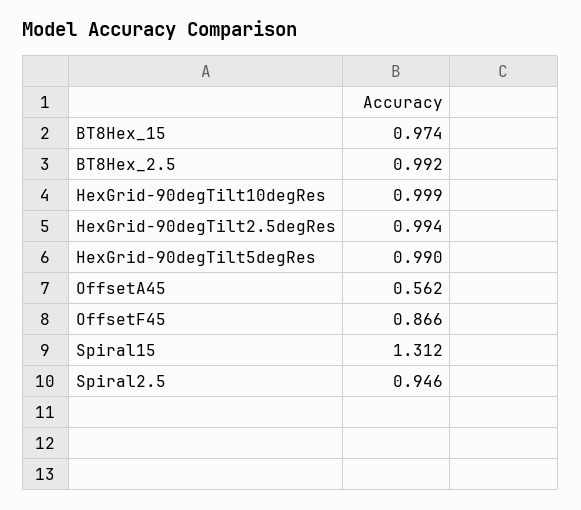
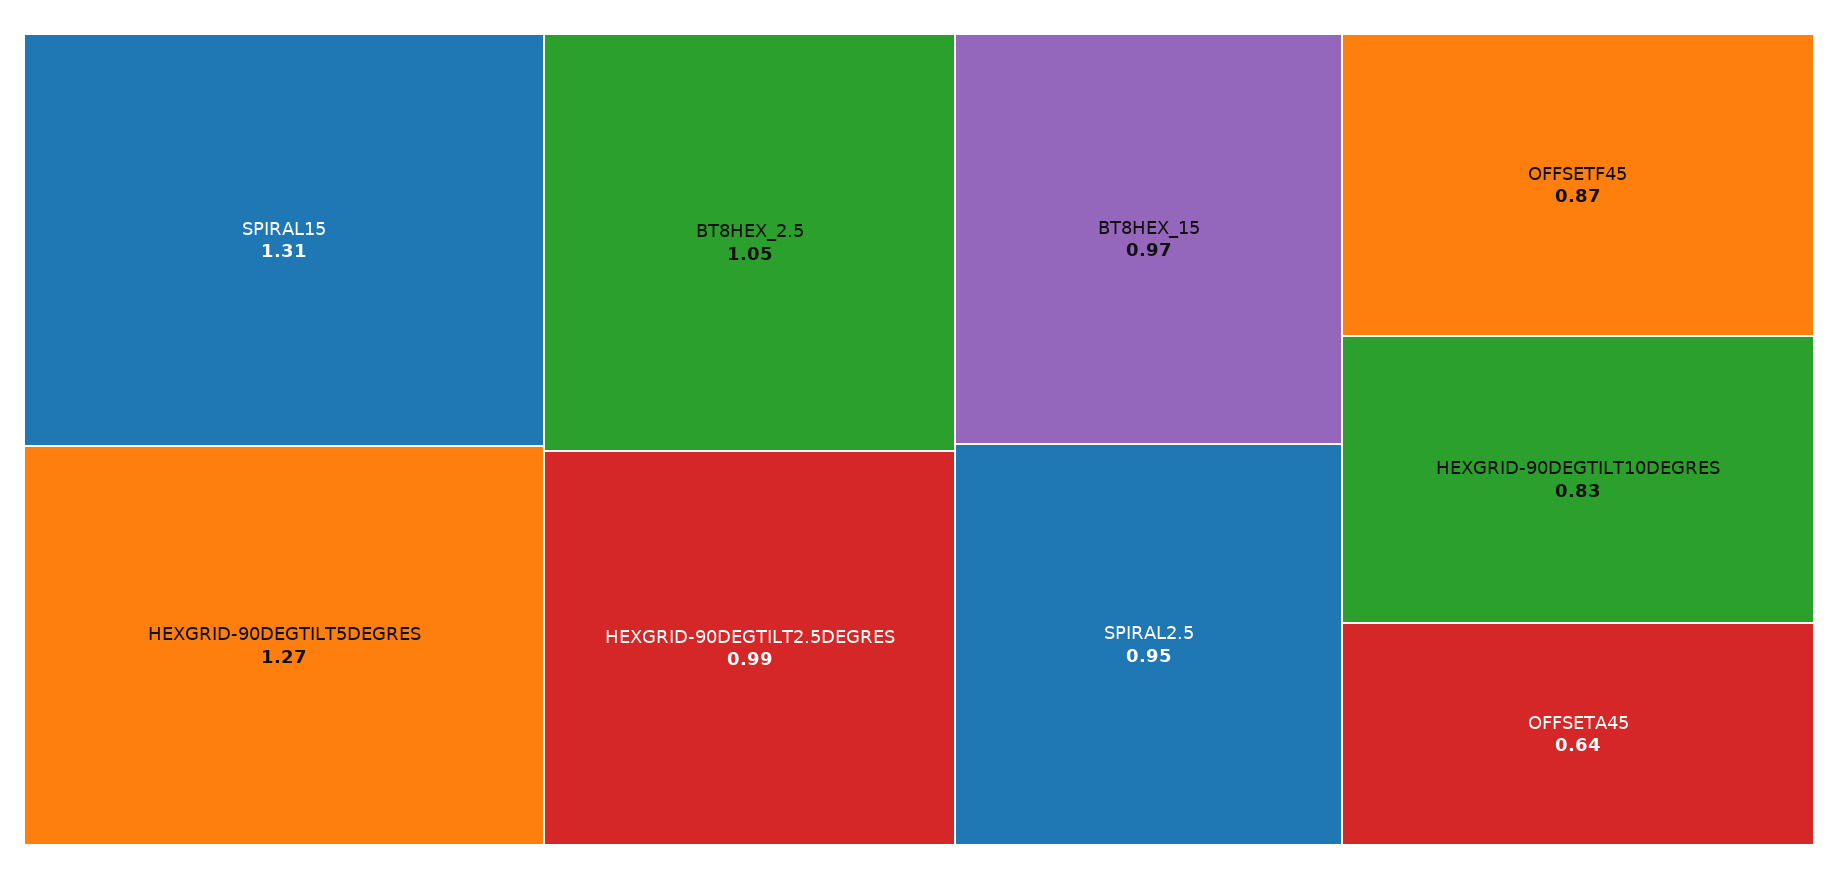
BT8Hex_2.5: 0.992 -> 1.05
HexGrid-90degTilt10degRes: 0.999 -> 0.83
HexGrid-90degTilt5degRes: 0.99 -> 1.27
OffsetA45: 0.562 -> 0.64

